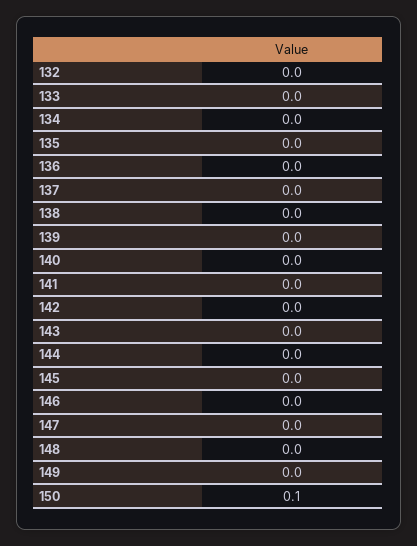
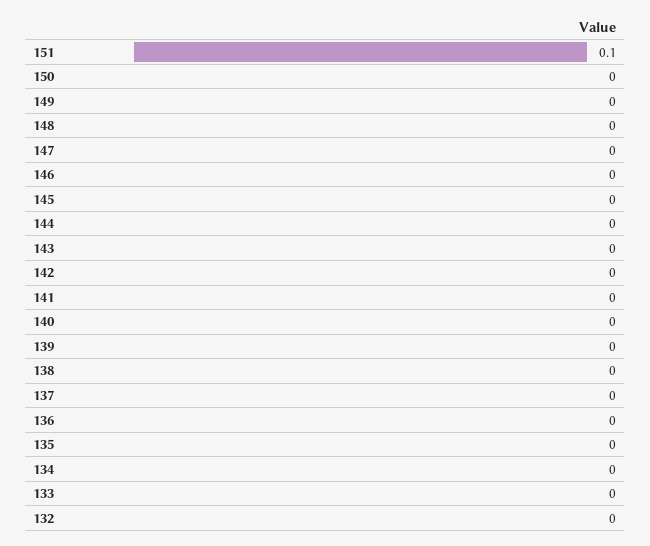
150: 0.1 -> 0
151: none -> 0.1

